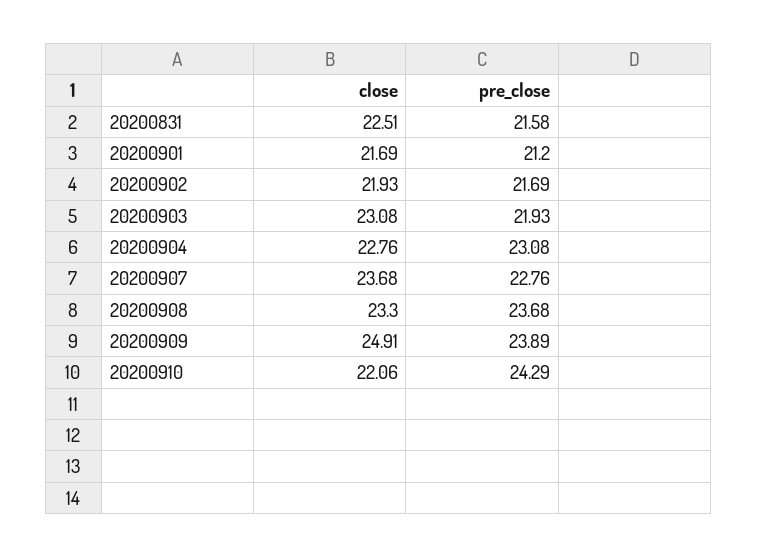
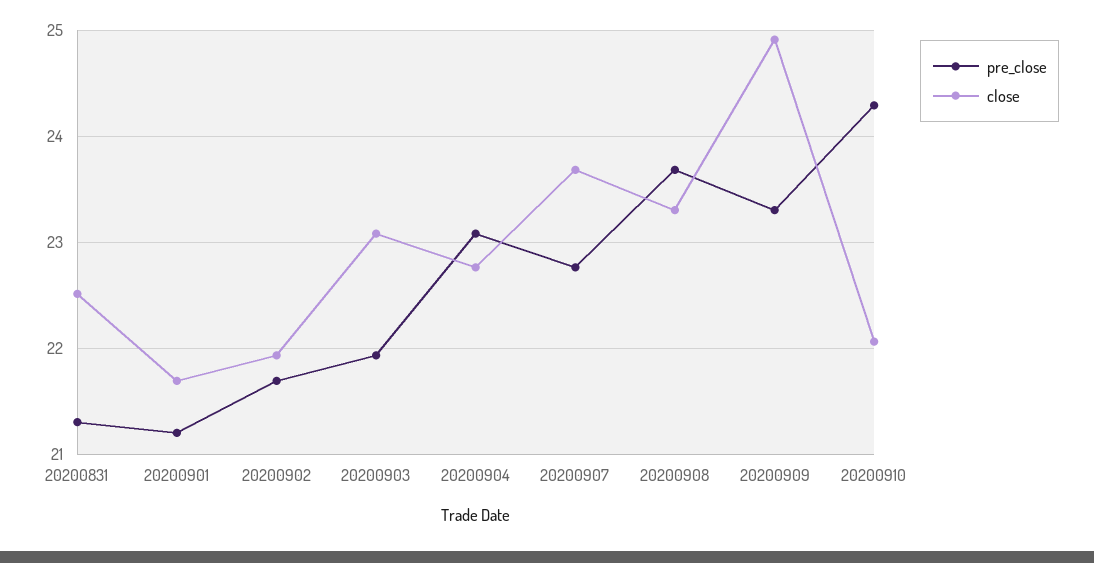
pre_close, 20200831: 21.58 -> 21.3
pre_close, 20200909: 23.89 -> 23.3

